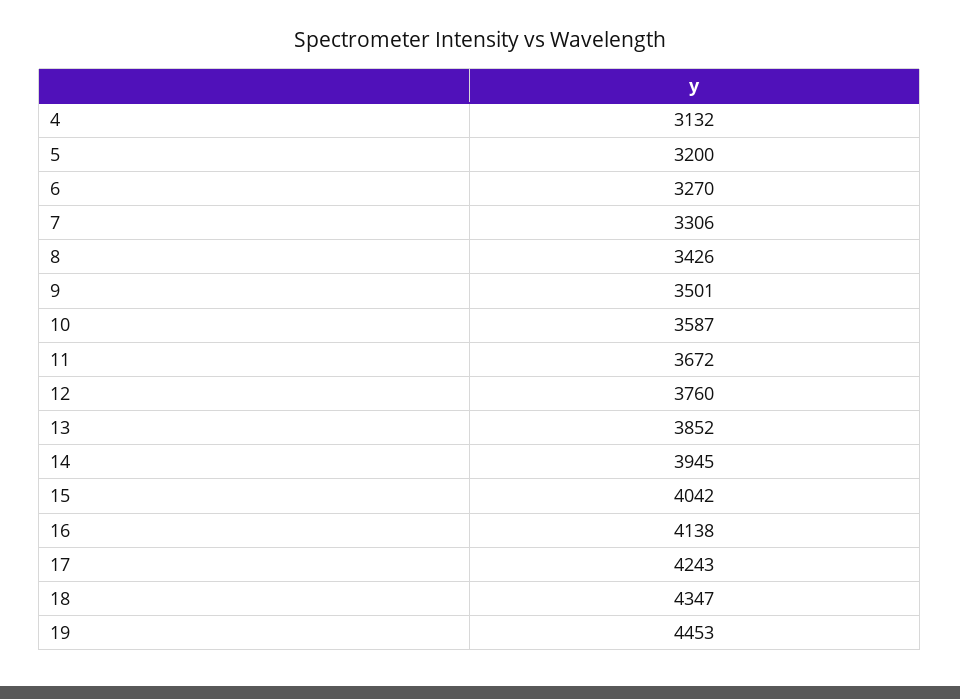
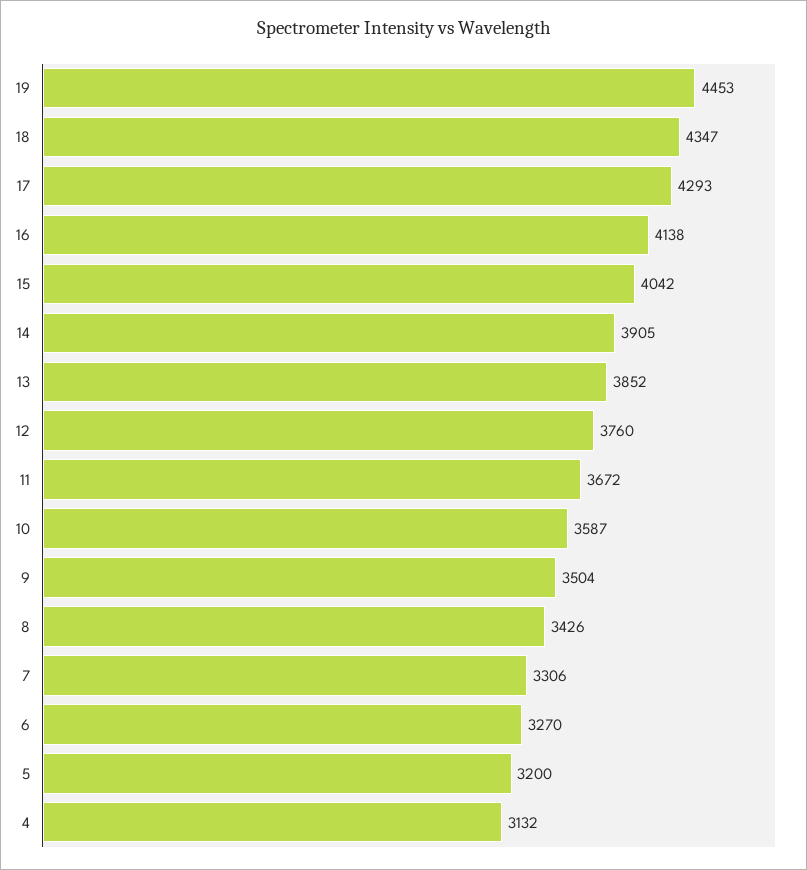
9: 3501 -> 3504
14: 3945 -> 3905
17: 4243 -> 4293

